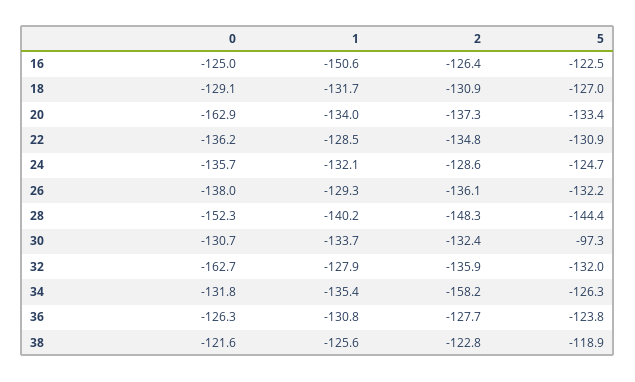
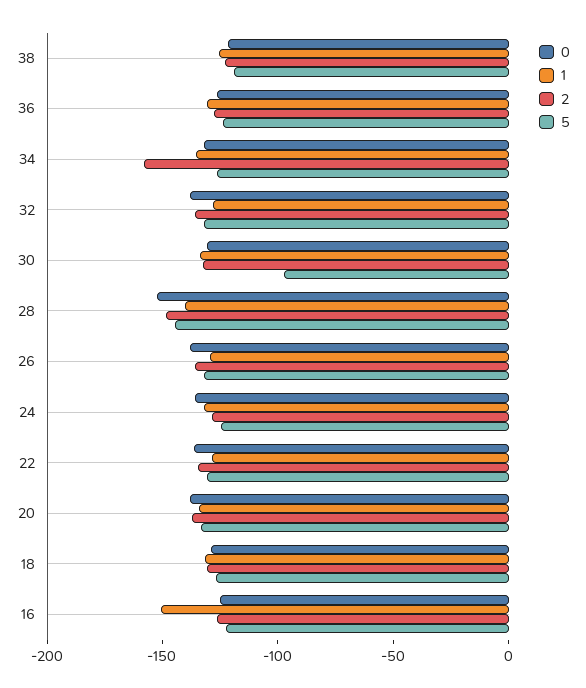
0, 20: -162.9 -> -140
0, 32: -162.7 -> -140

